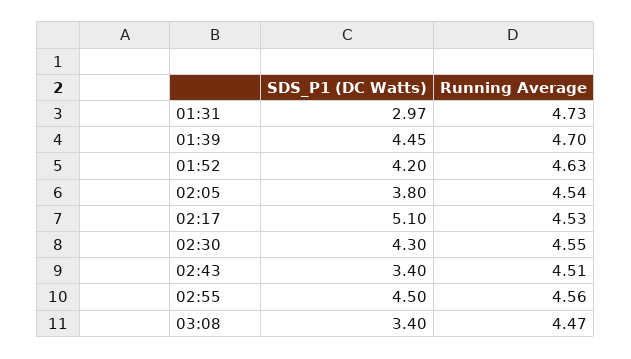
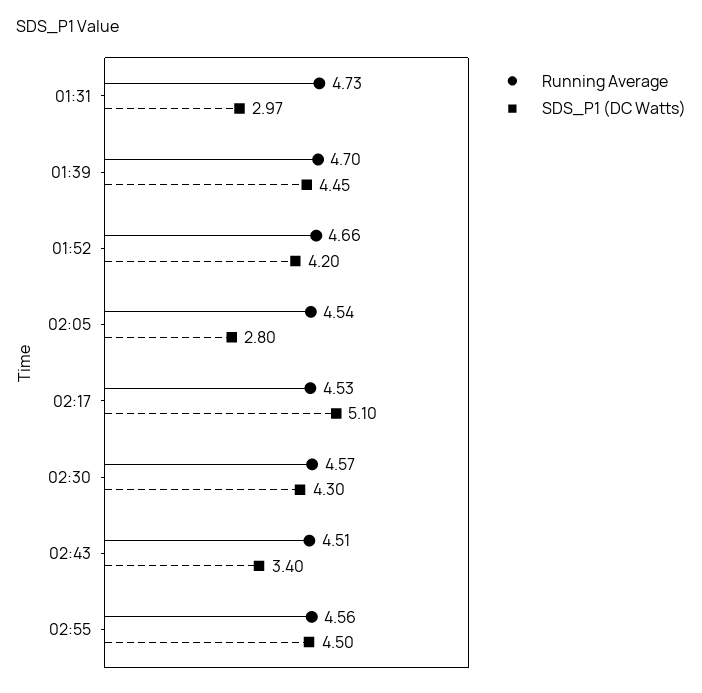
Running Average, 01:52: 4.63 -> 4.66
SDS_P1 (DC Watts), 02:05: 3.8 -> 2.8
Running Average, 02:30: 4.55 -> 4.57
SDS_P1 (DC Watts), 03:08: 3.4 -> none
Running Average, 03:08: 4.47 -> none

